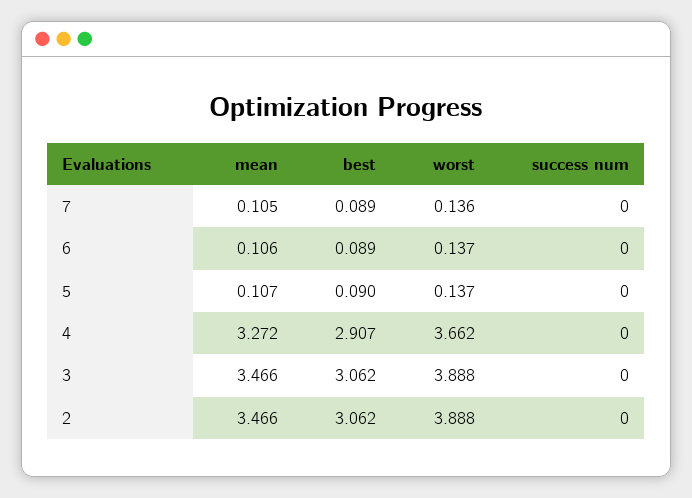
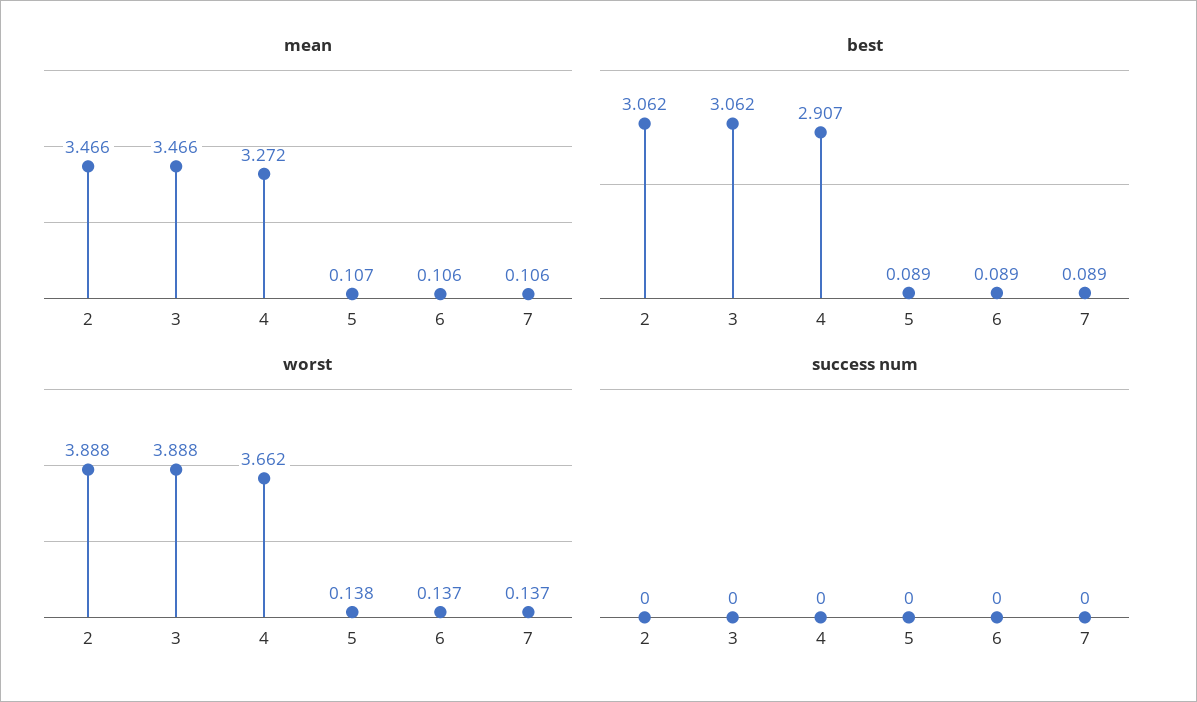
mean, 7: 0.105 -> 0.106
worst, 7: 0.136 -> 0.137
best, 5: 0.09 -> 0.089
worst, 5: 0.137 -> 0.138

